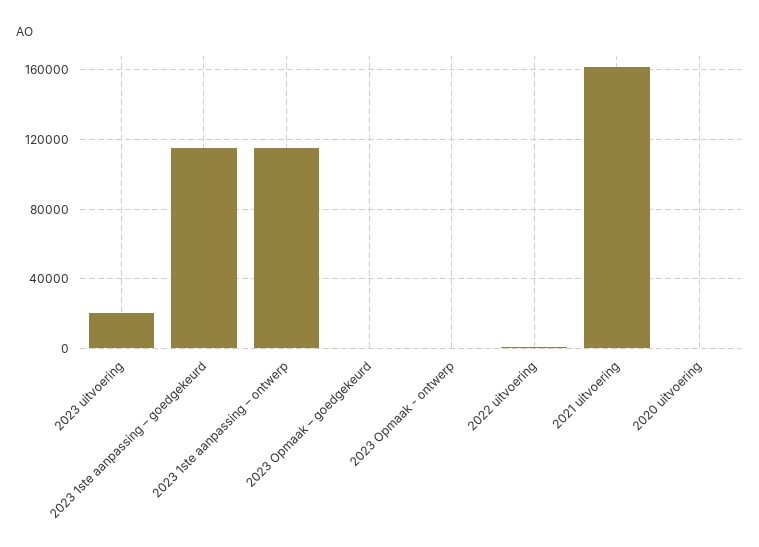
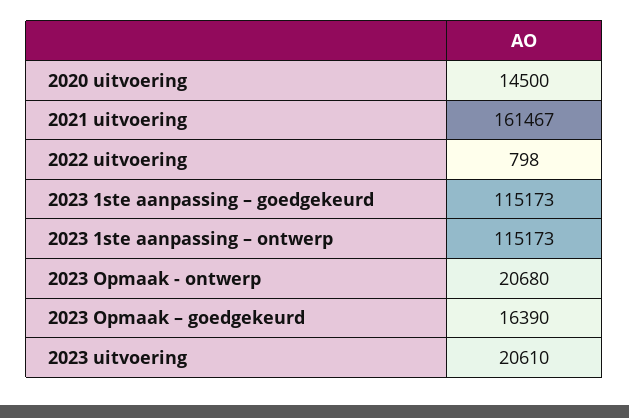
2023 Opmaak – goedgekeurd: 0 -> 16390
2023 Opmaak - ontwerp: 0 -> 20680
2020 uitvoering: 0 -> 14500

